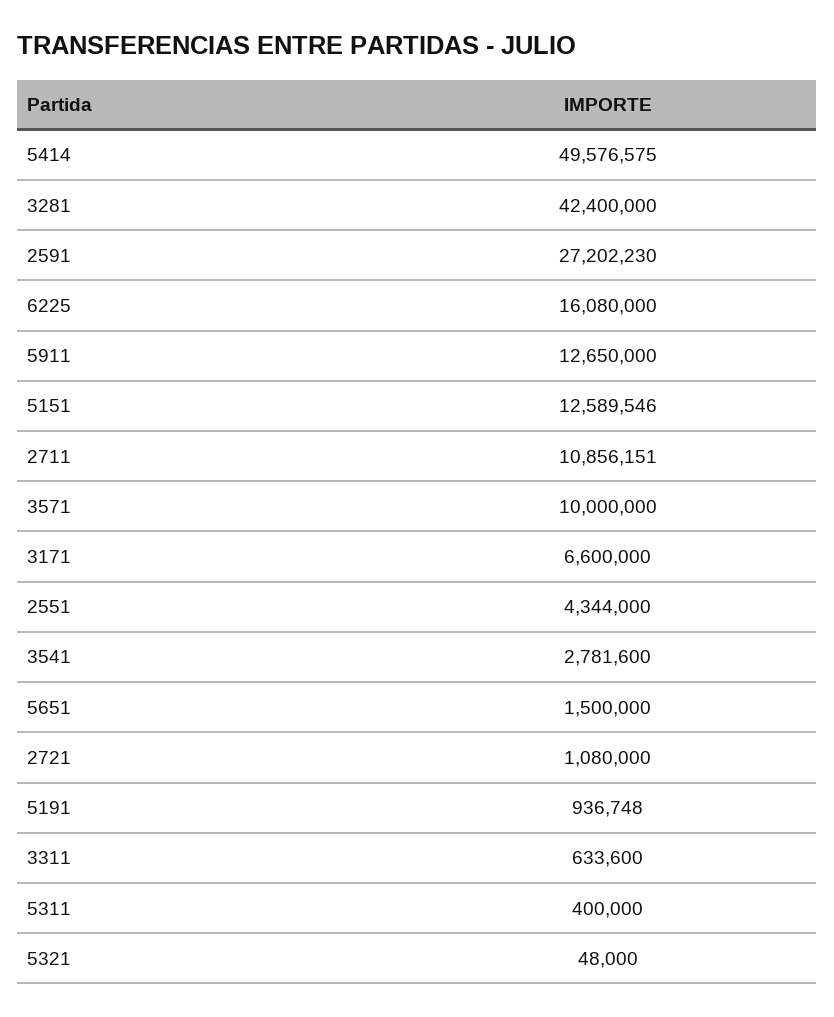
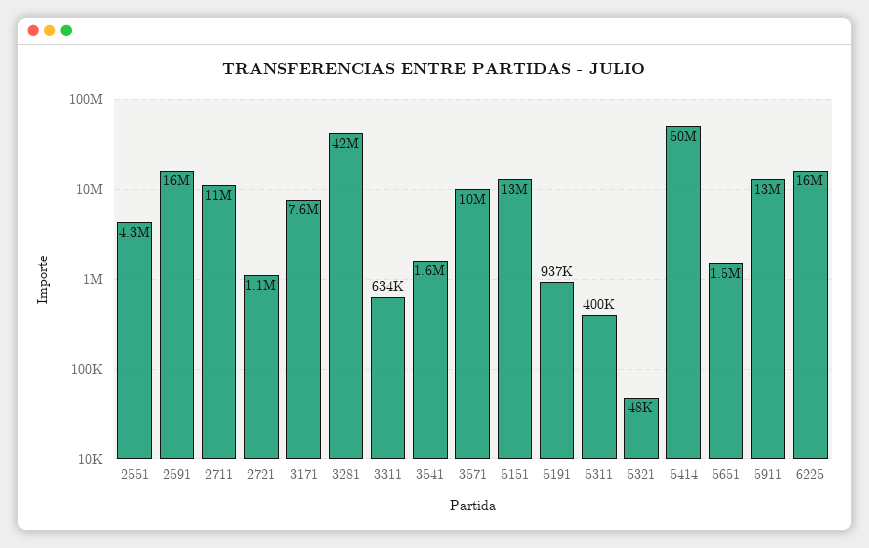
2591: 27202230 -> 16000000
3171: 6600000 -> 7600000
3541: 2781600 -> 1600000

